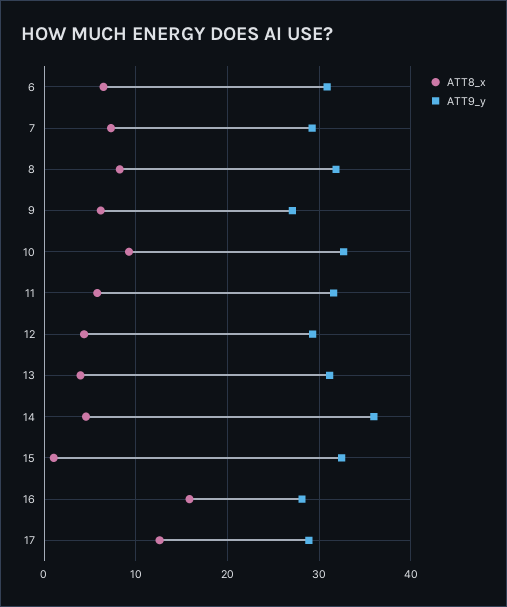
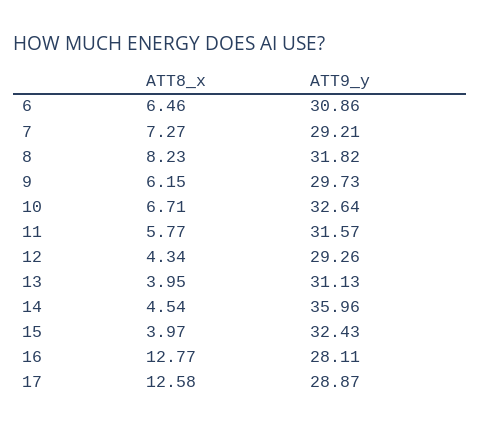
ATT9_y, 9: 27 -> 29.73
ATT8_x, 10: 9 -> 6.71
ATT8_x, 15: 1 -> 3.97
ATT8_x, 16: 16 -> 12.77

